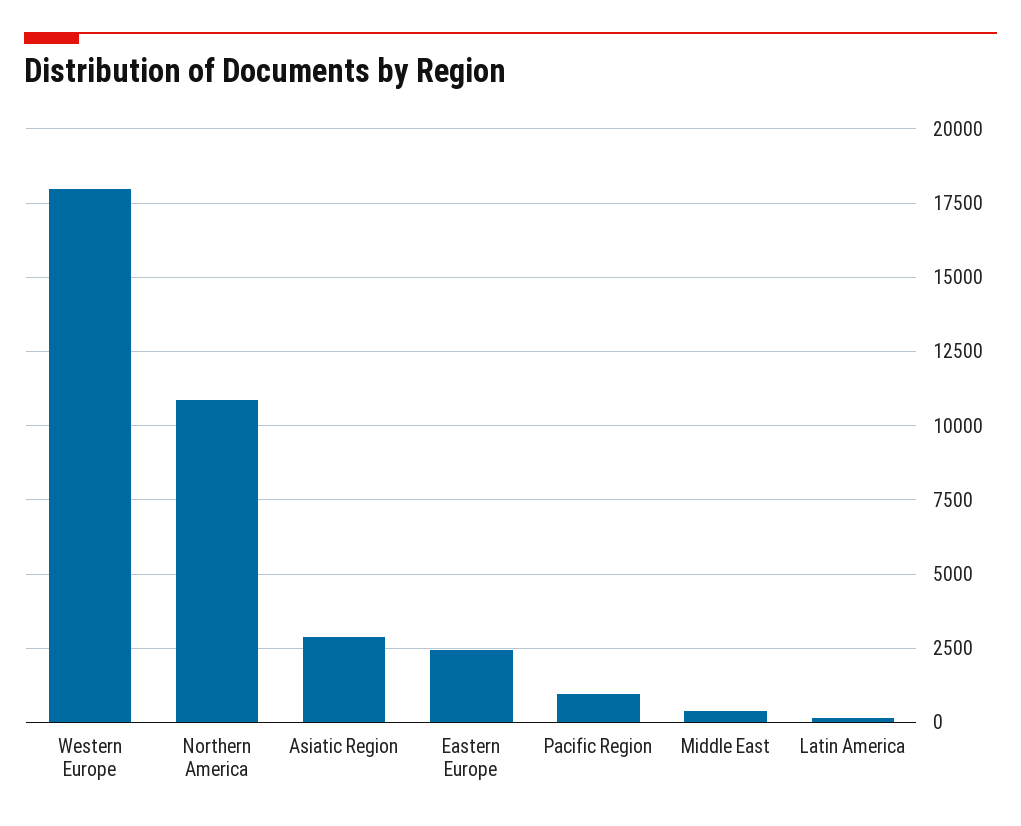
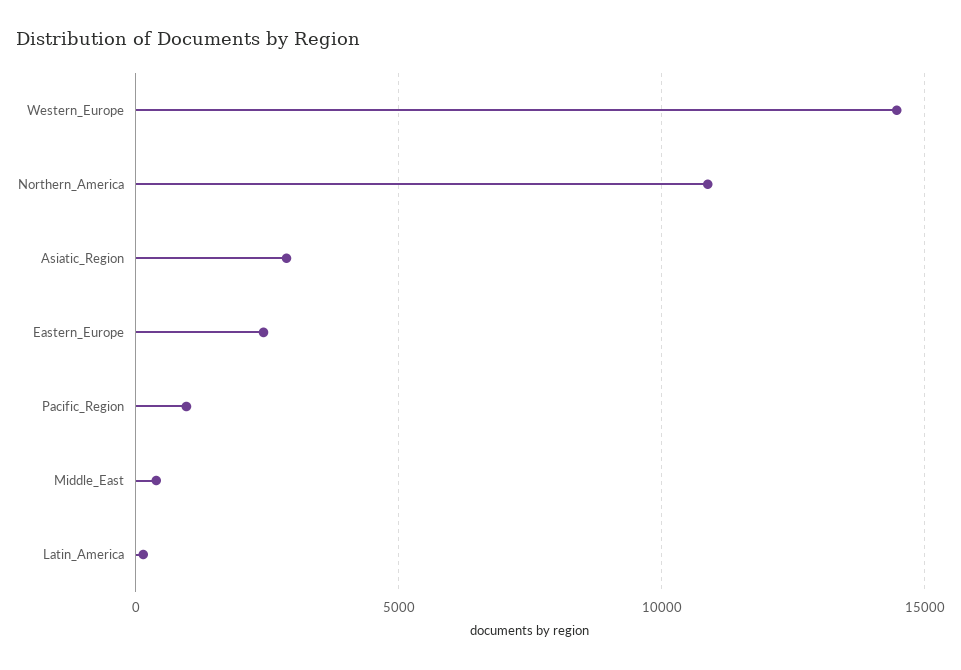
Western Europe: 18000 -> 14500

